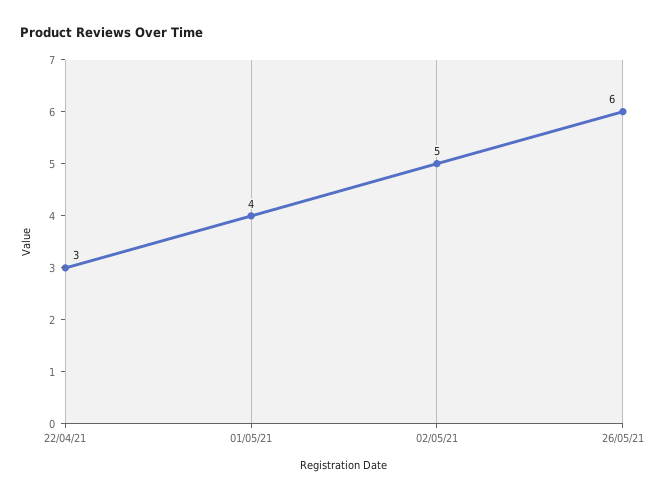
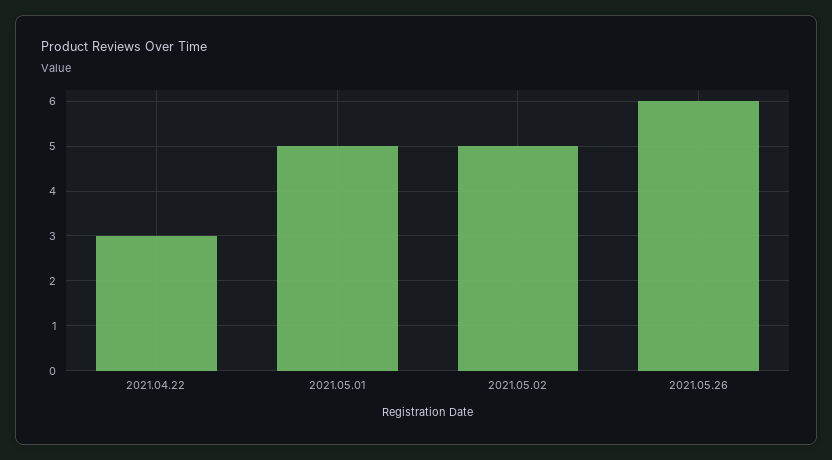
01/05/21: 4 -> 5

